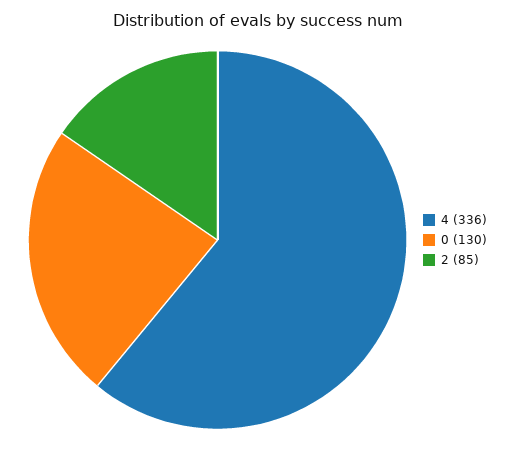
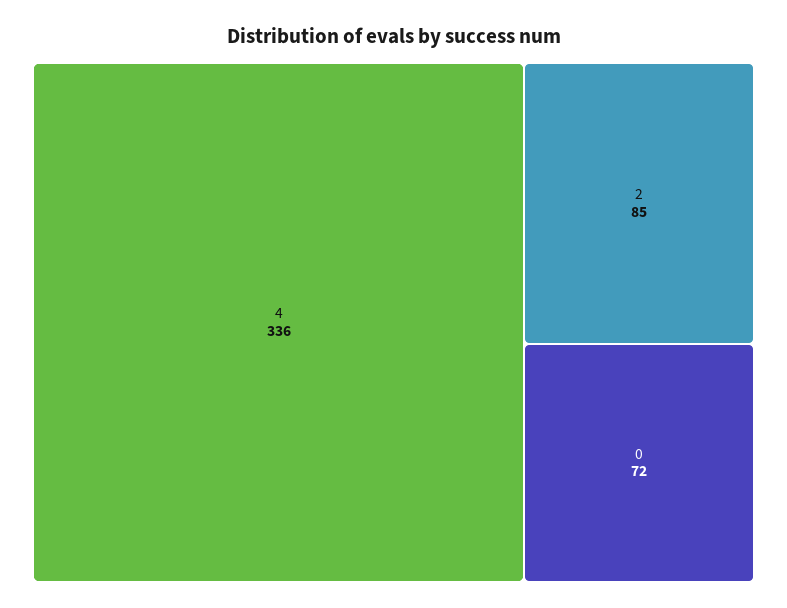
0: 130 -> 72

